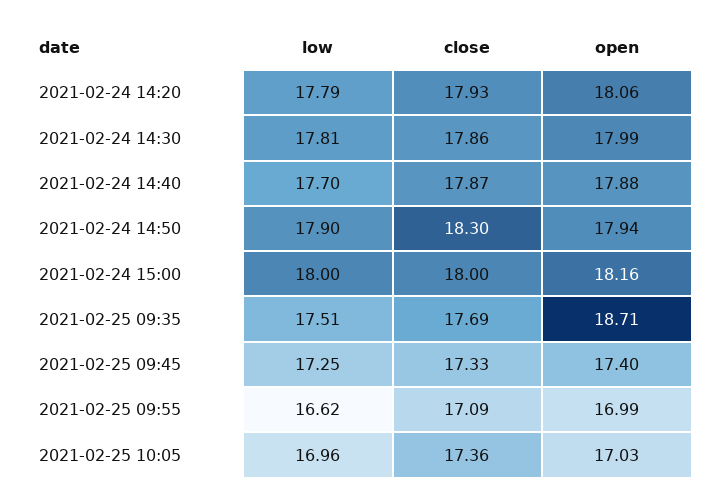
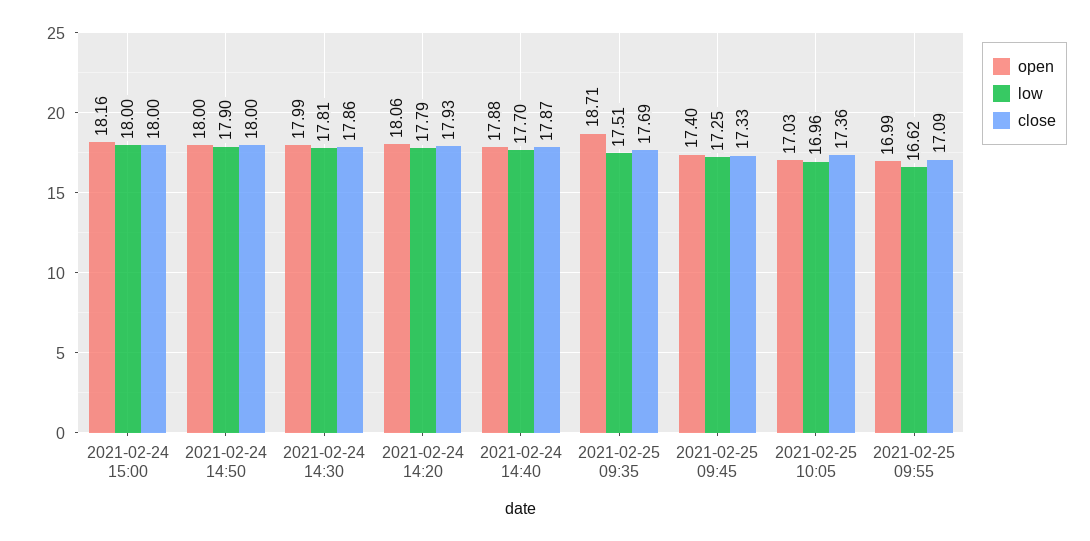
close, 2021-02-24 14:50: 18.3 -> 18
open, 2021-02-24 14:50: 17.94 -> 18

